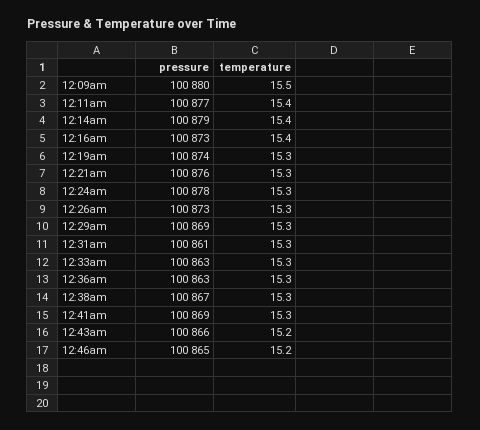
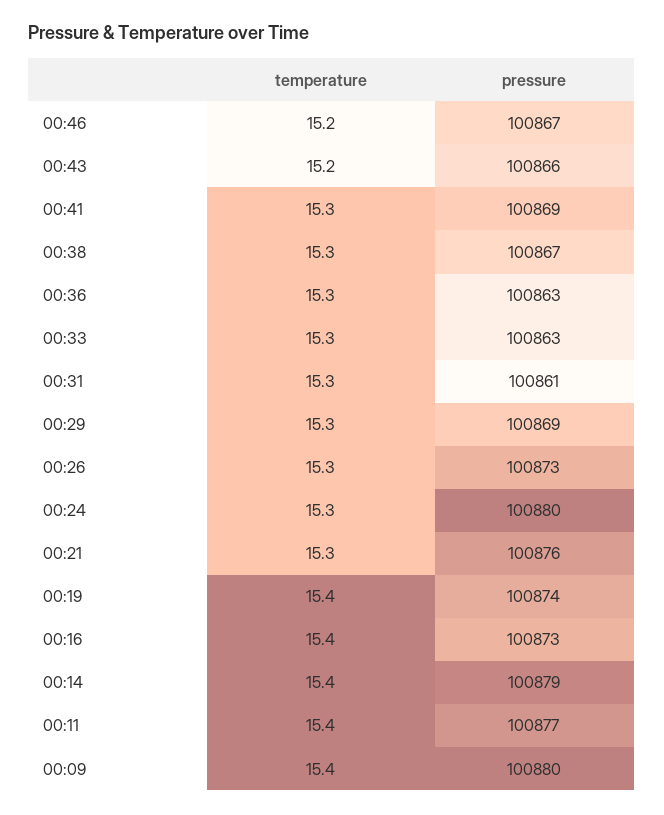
temperature, 12:09am: 15.5 -> 15.4
temperature, 12:19am: 15.3 -> 15.4
pressure, 12:24am: 100878 -> 100880
pressure, 12:46am: 100865 -> 100867

